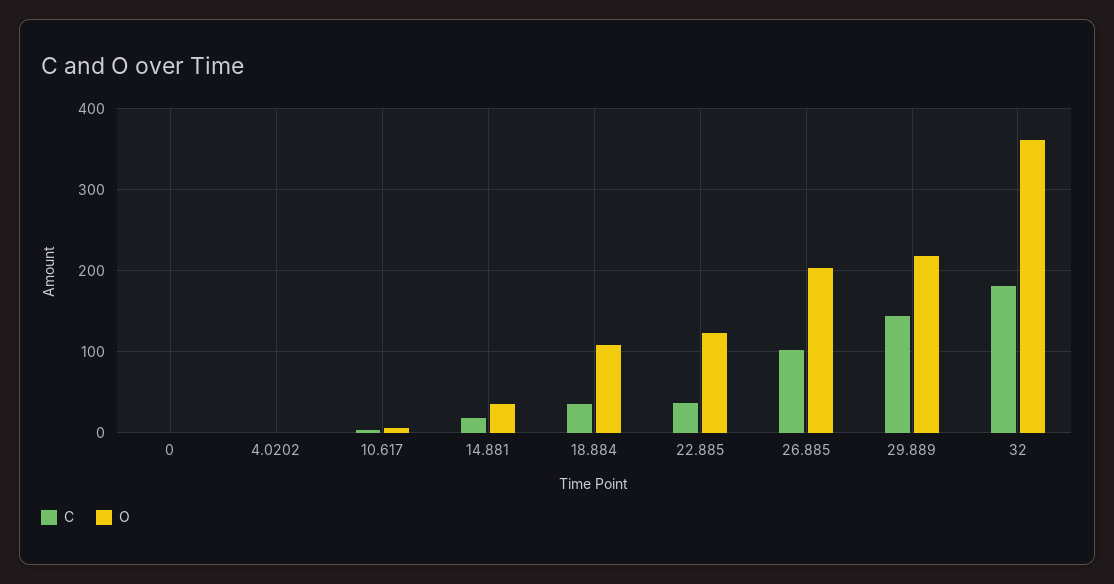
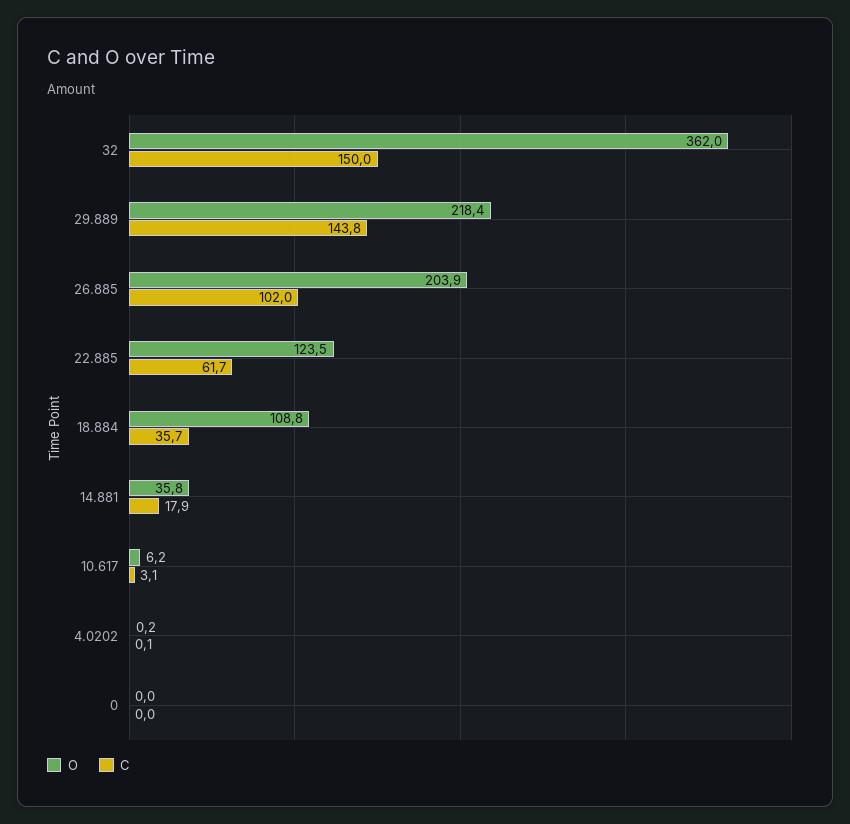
C, 22.885: 40 -> 61.7
C, 32: 180 -> 150

